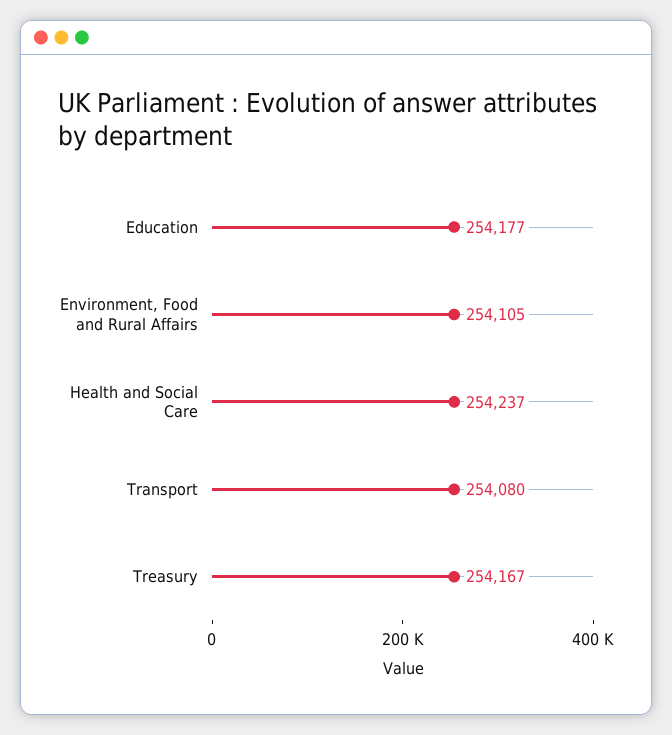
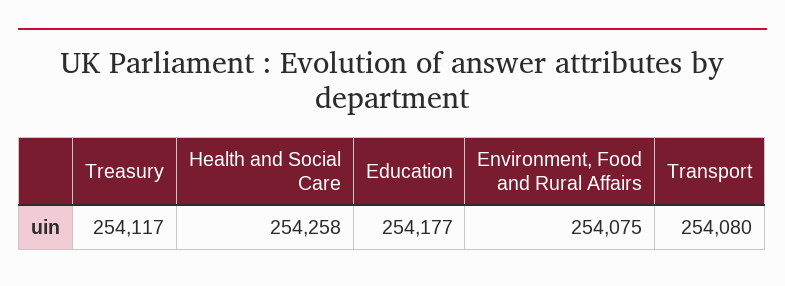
Environment, Food and Rural Affairs: 254105 -> 254075
Health and Social Care: 254237 -> 254258
Treasury: 254167 -> 254117

